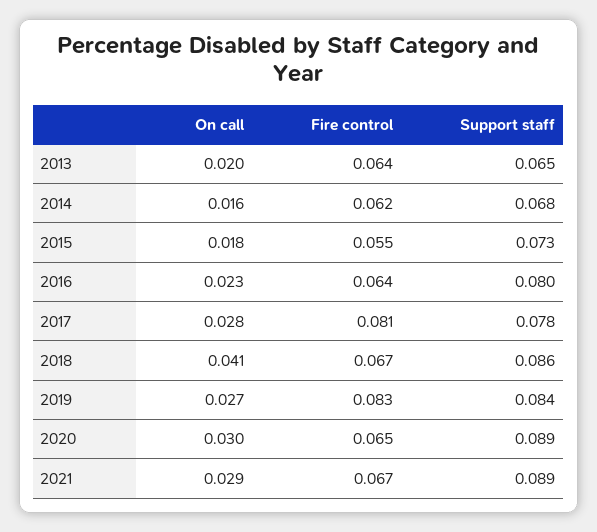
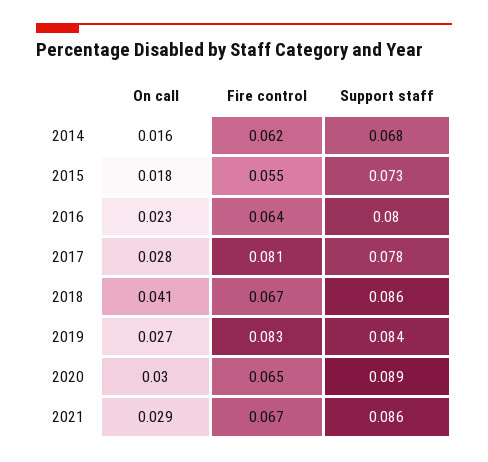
On call, 2013: 0.02 -> none
Fire control, 2013: 0.064 -> none
Support staff, 2013: 0.065 -> none
Support staff, 2021: 0.089 -> 0.086

